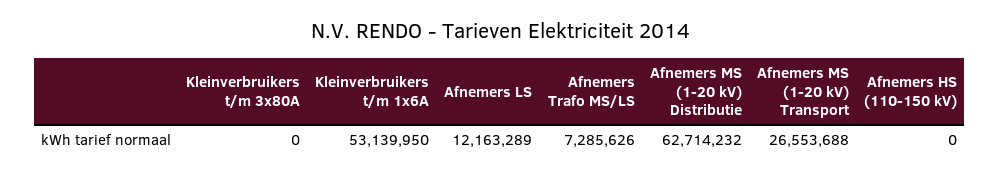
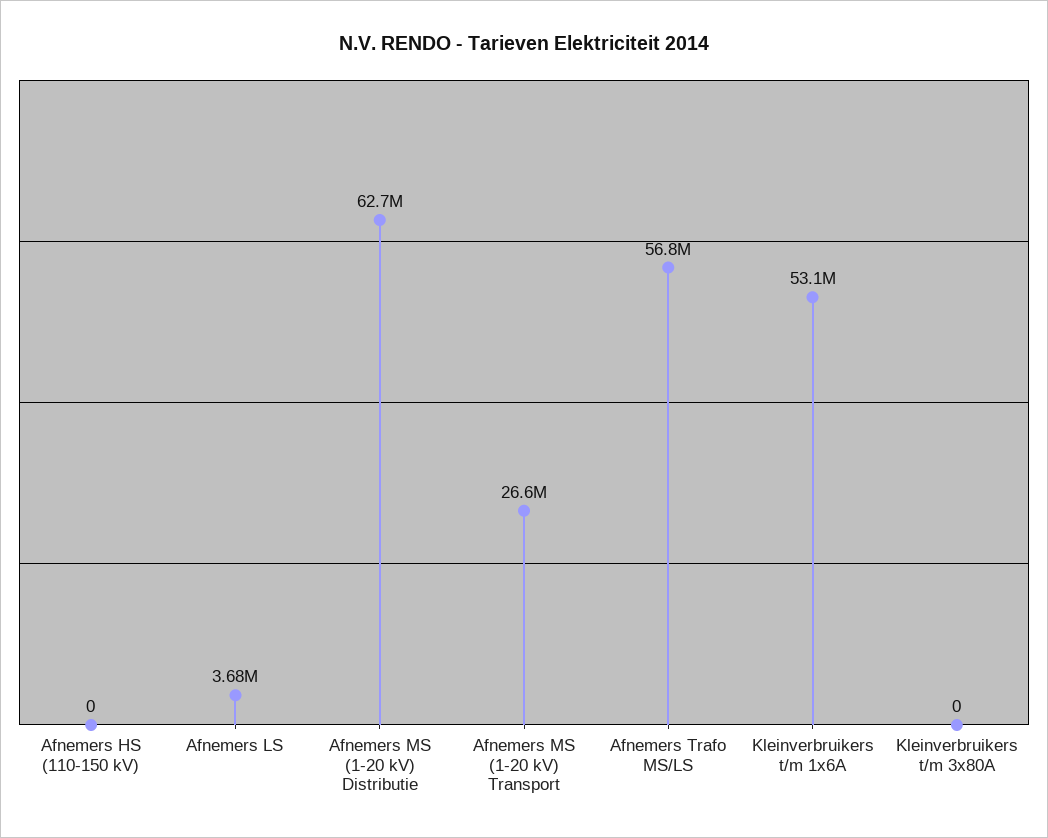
Afnemers LS: 12163289 -> 3680000
Afnemers Trafo MS/LS: 7285626 -> 56800000

